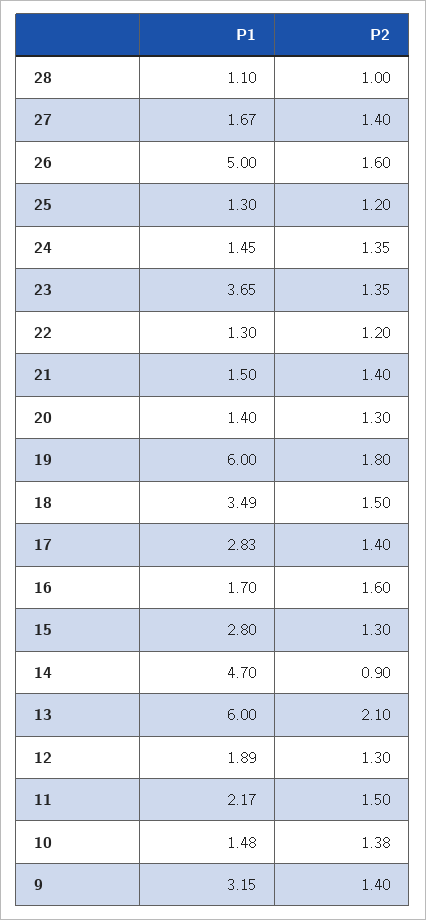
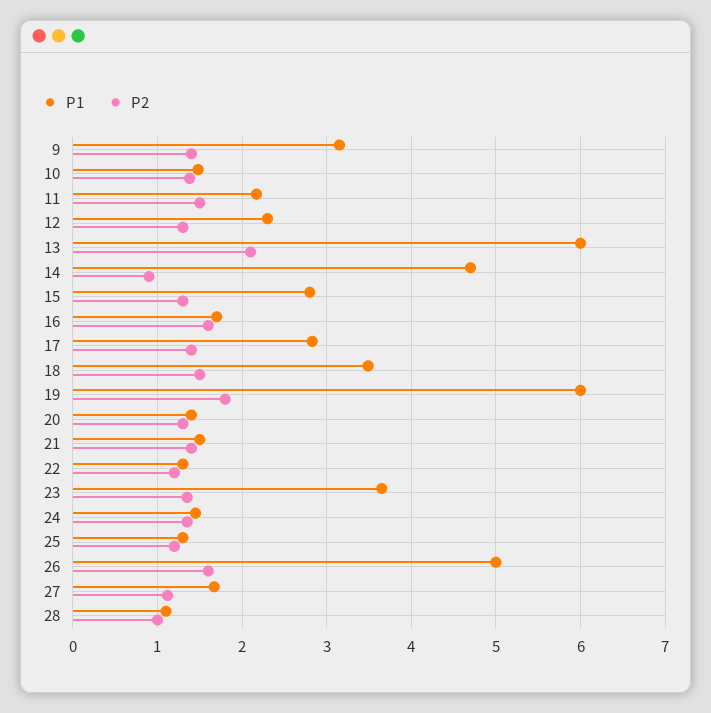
P2, 27: 1.4 -> 1.1
P1, 12: 1.89 -> 2.3

